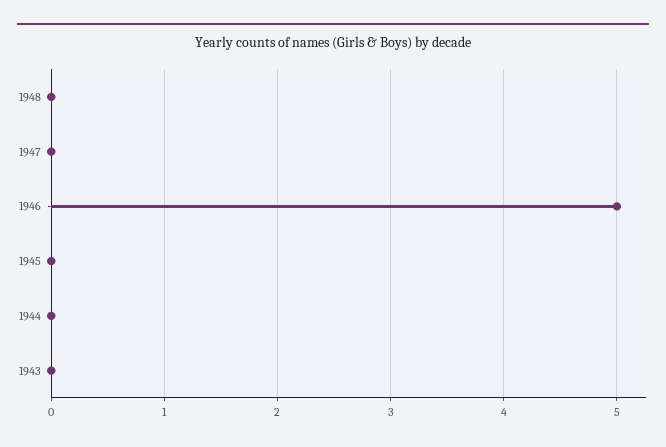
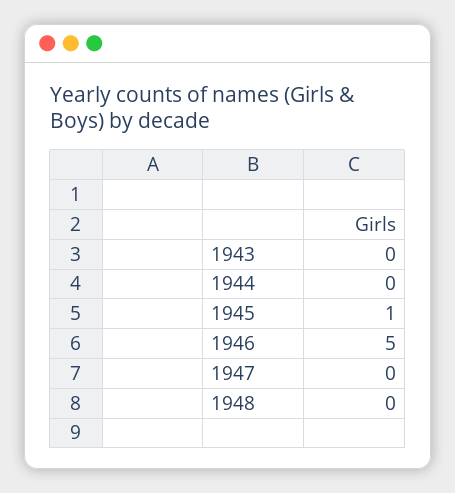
1945: 0 -> 1

